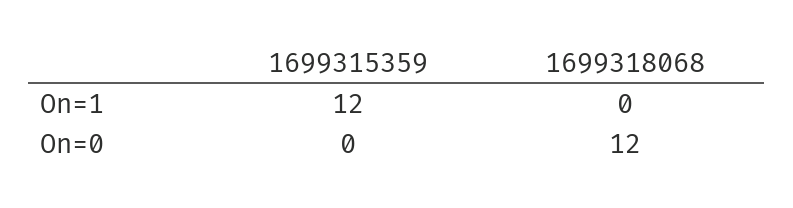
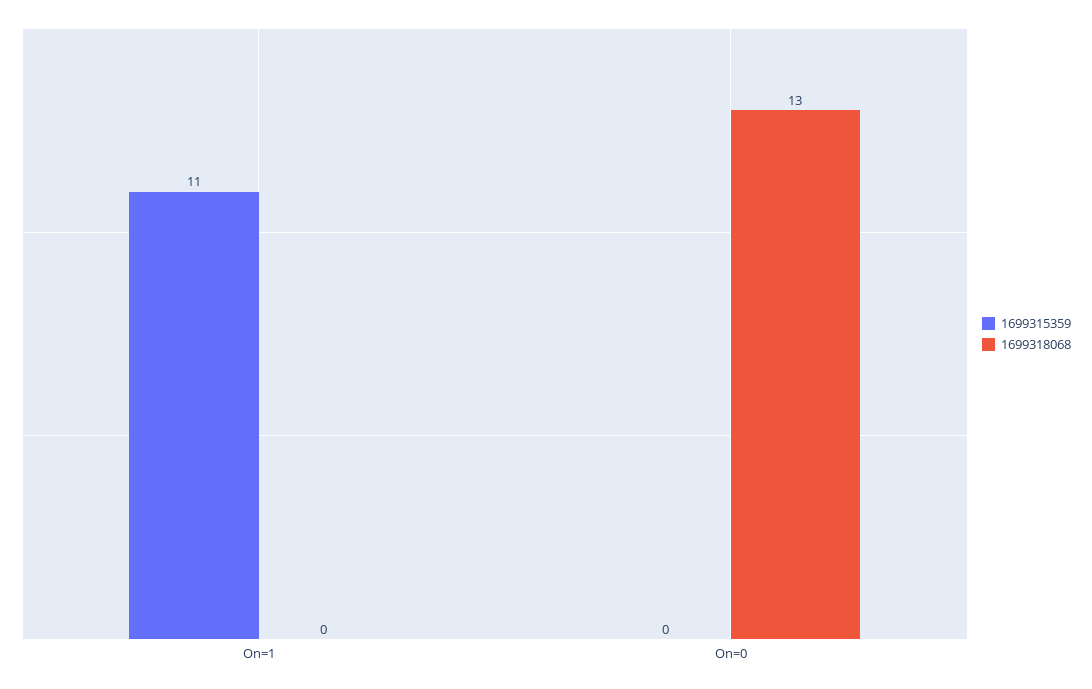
1699315359, On=1: 12 -> 11
1699318068, On=0: 12 -> 13

